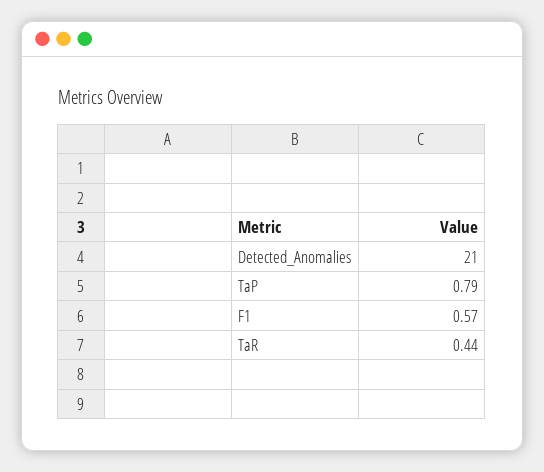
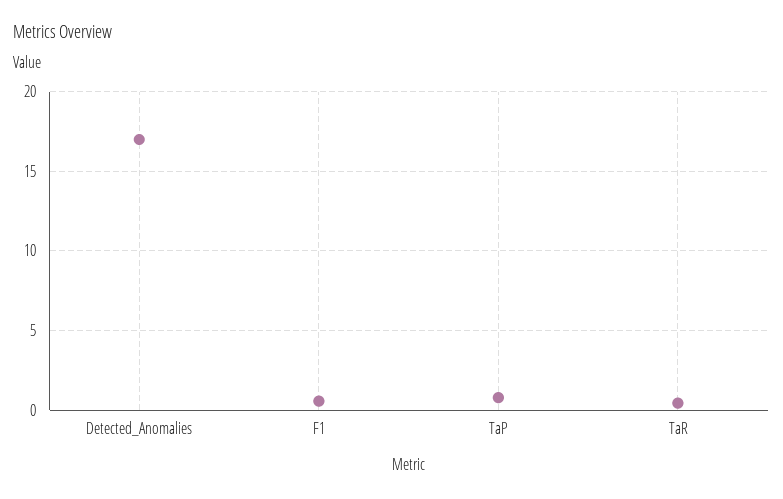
Detected_Anomalies: 21 -> 17

